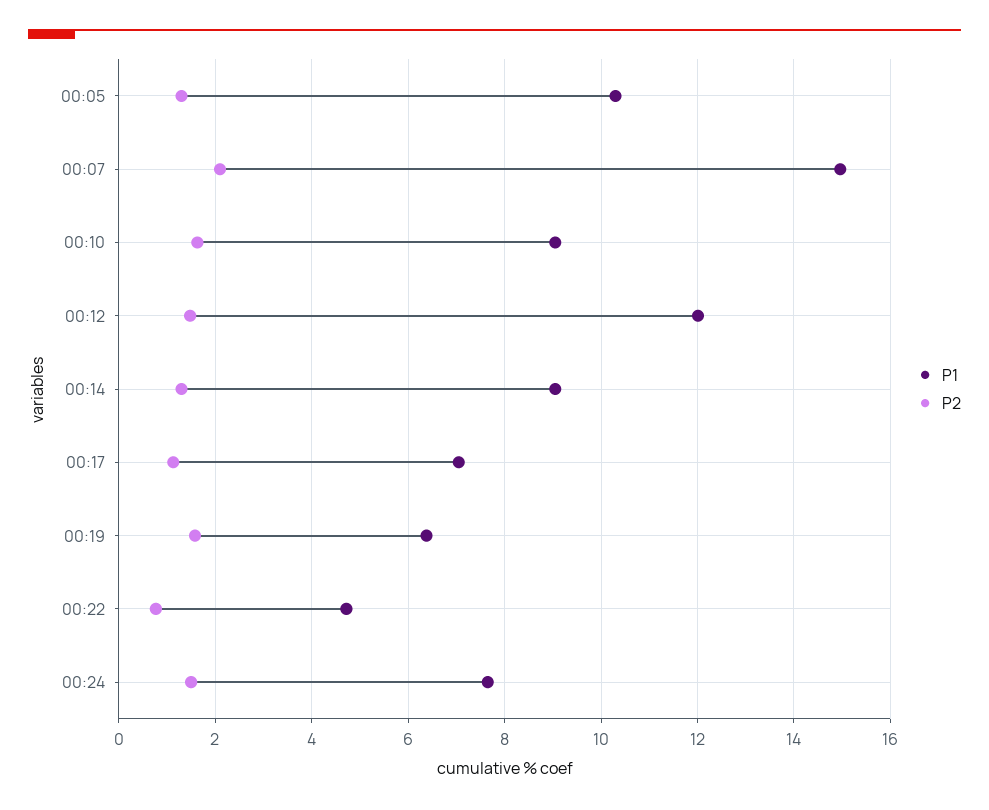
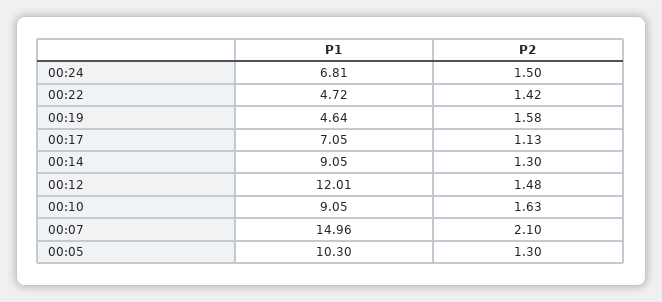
P1, 00:19: 6.4 -> 4.64
P2, 00:22: 0.8 -> 1.42
P1, 00:24: 7.6 -> 6.81

